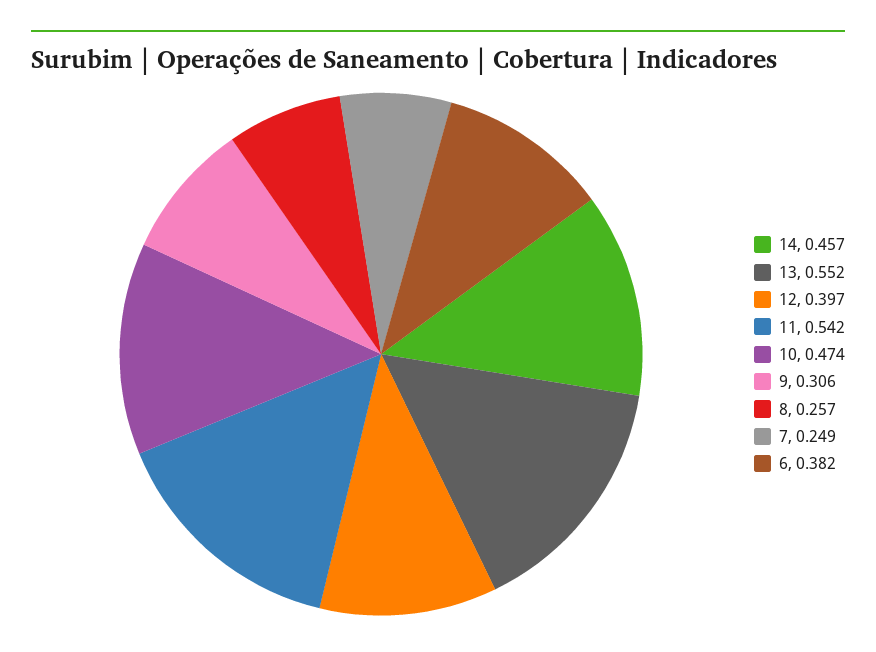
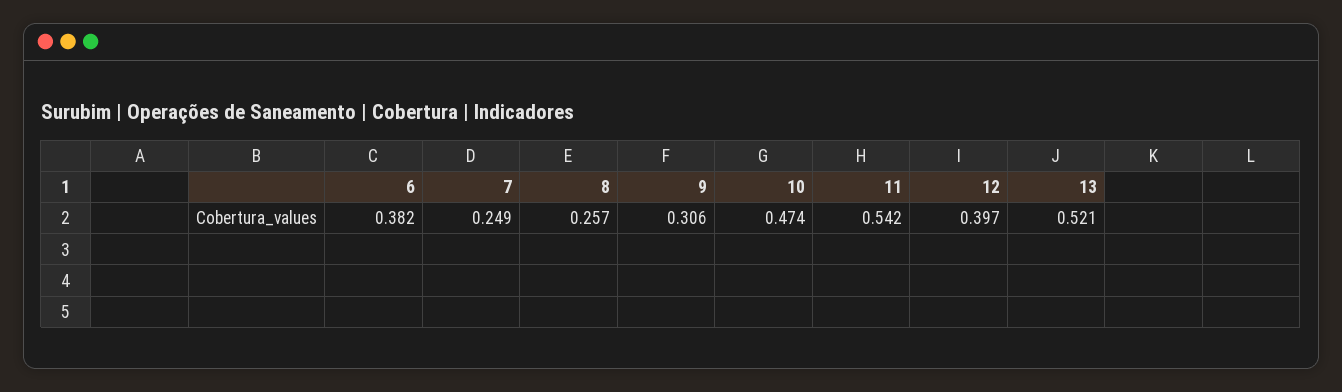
14: 0.457 -> none
13: 0.552 -> 0.521

